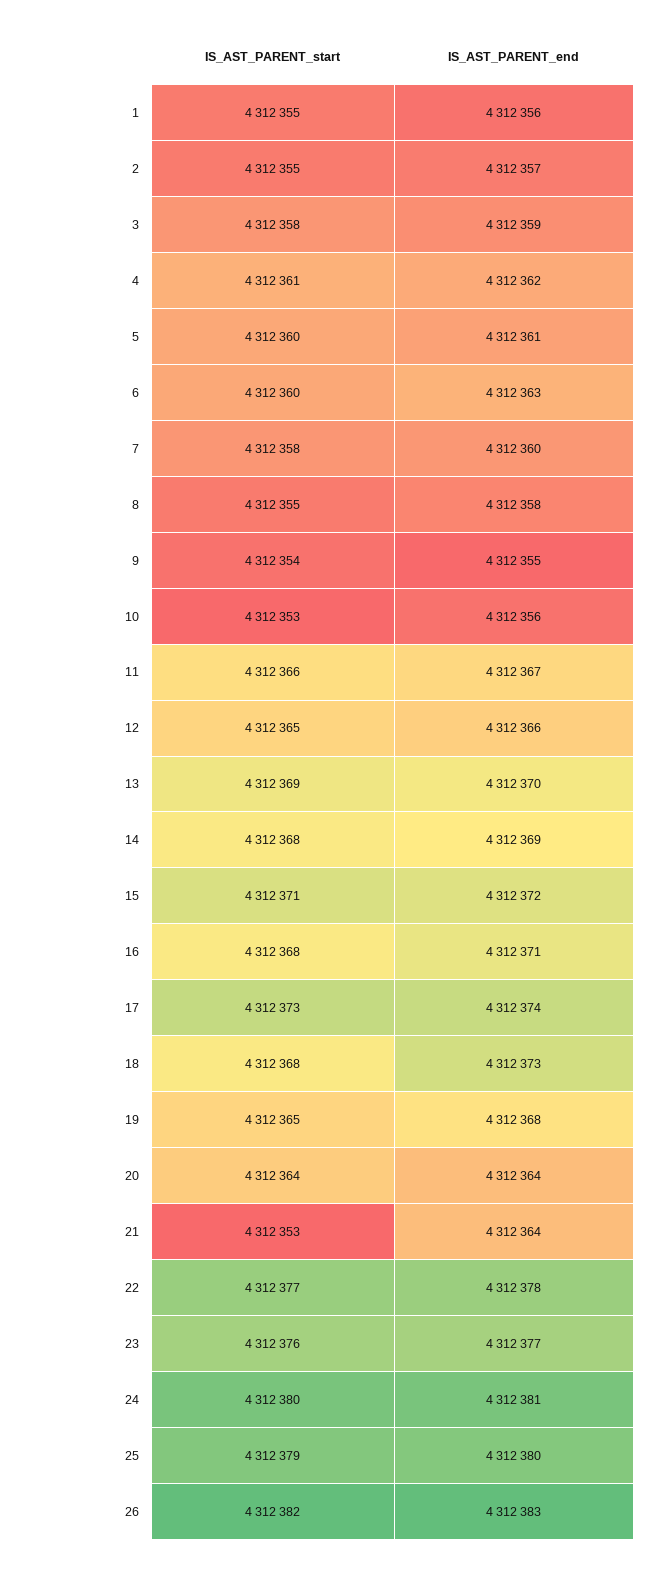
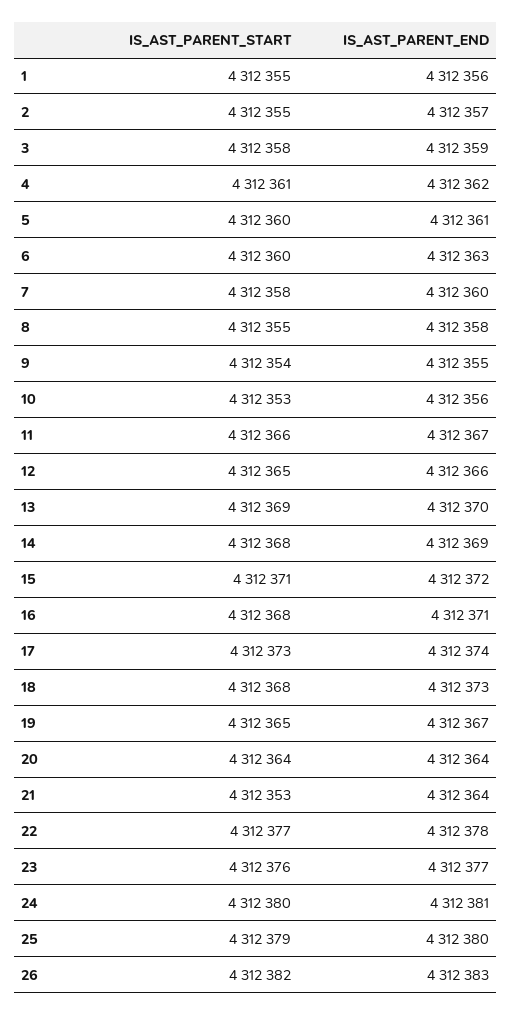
IS_AST_PARENT_end, 19: 4312368 -> 4312367

